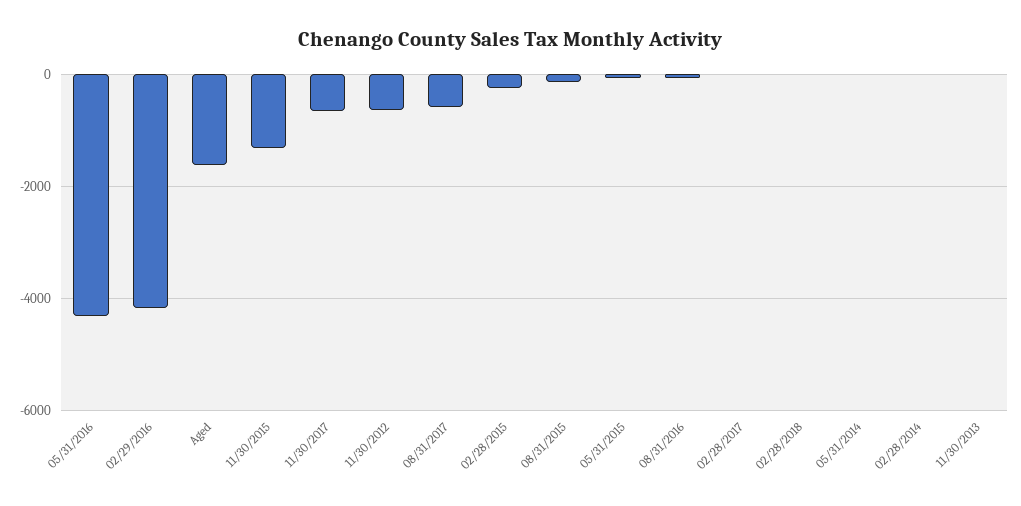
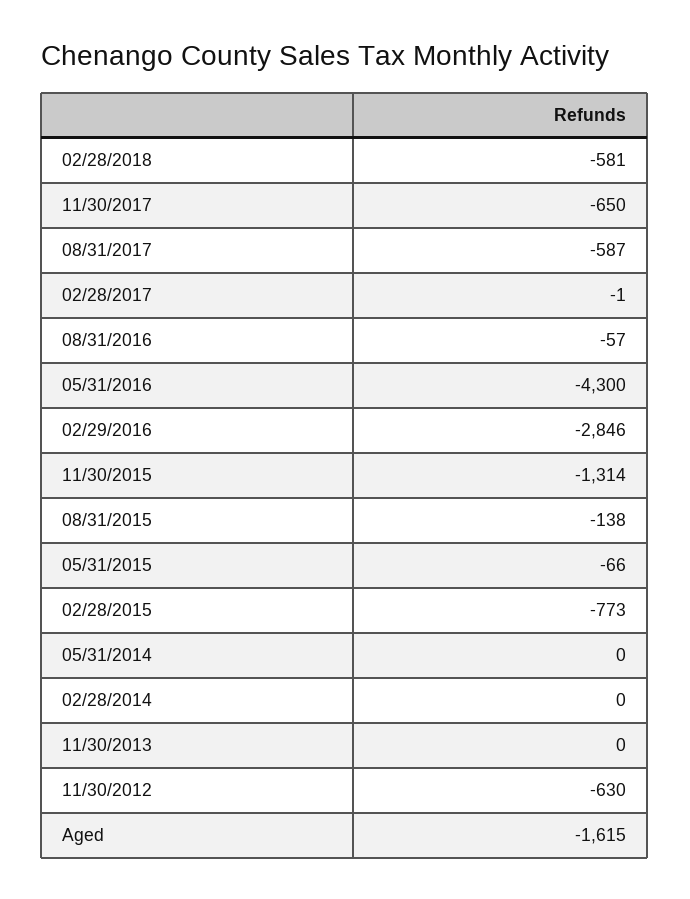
02/29/2016: -4200 -> -2846
02/28/2015: -200 -> -773
02/28/2018: 0 -> -581

